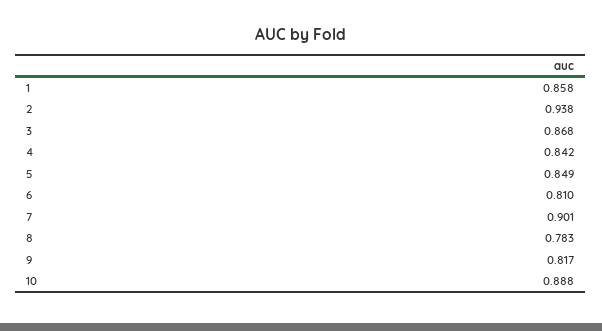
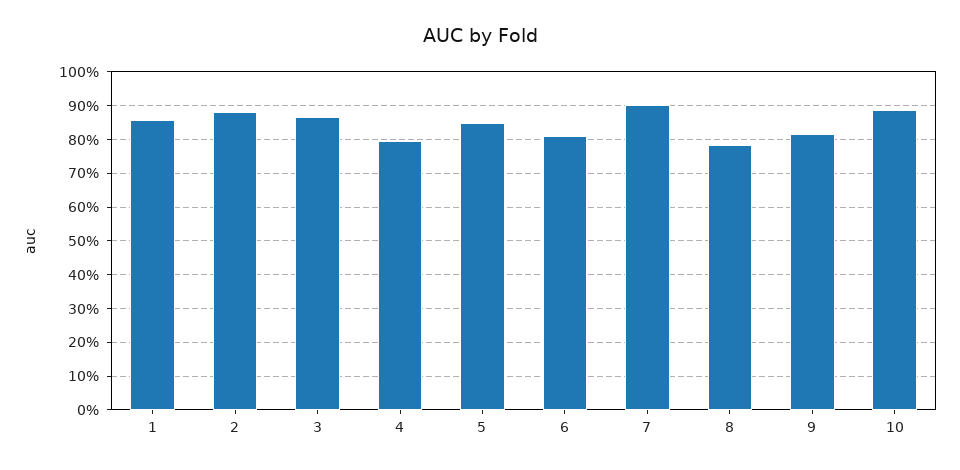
2: 0.938 -> 0.88
4: 0.842 -> 0.8

